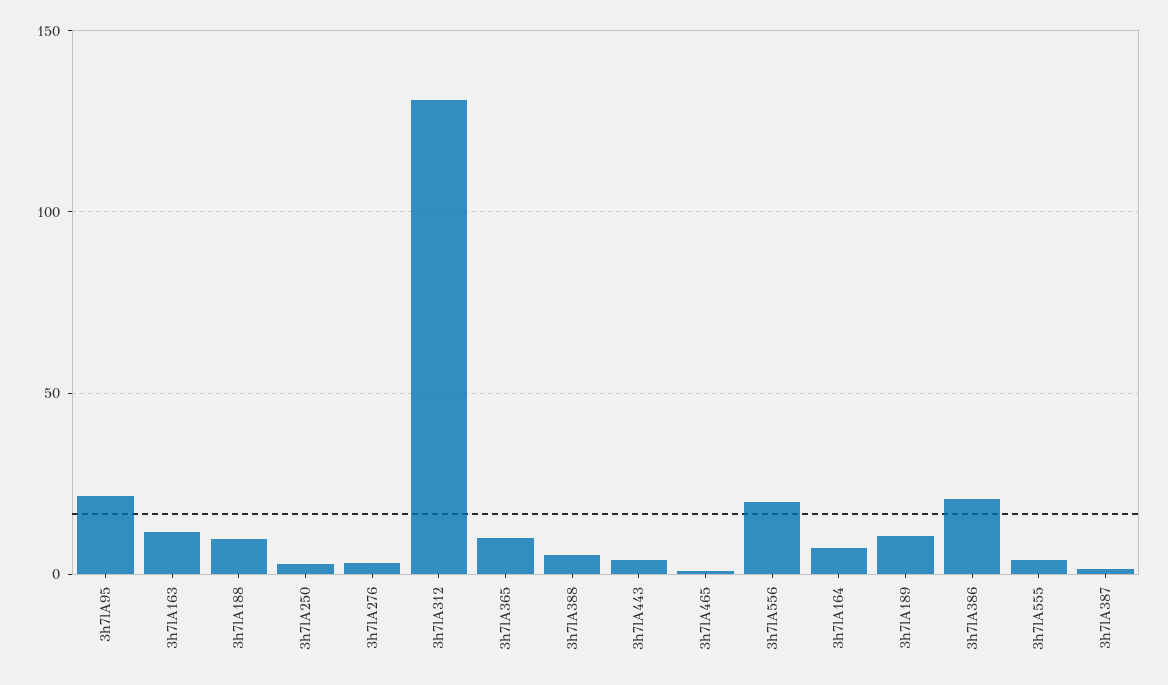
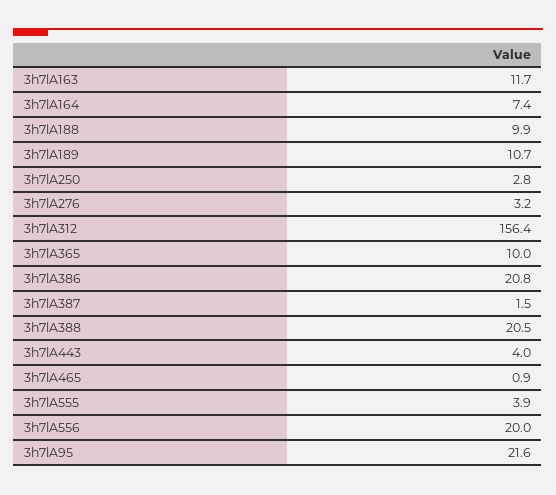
3h7lA312: 130 -> 156.4
3h7lA388: 5 -> 20.5

